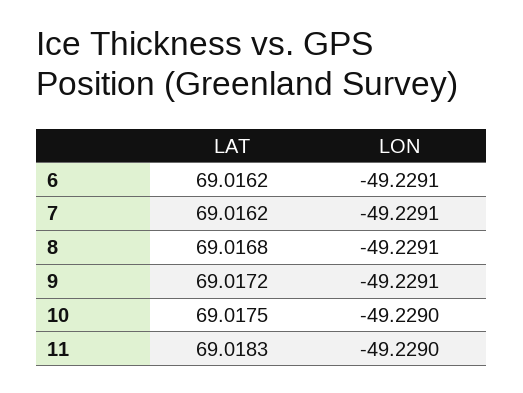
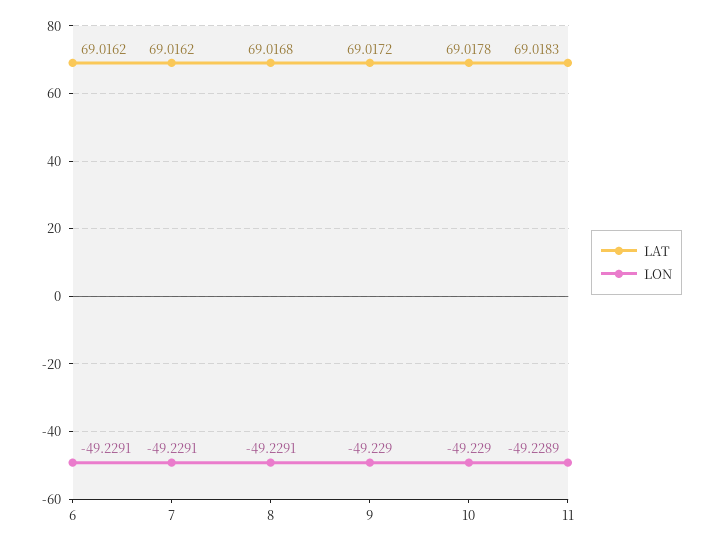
LON, 9: -49.2291 -> -49.229
LAT, 10: 69.0175 -> 69.0178
LON, 11: -49.229 -> -49.2289

